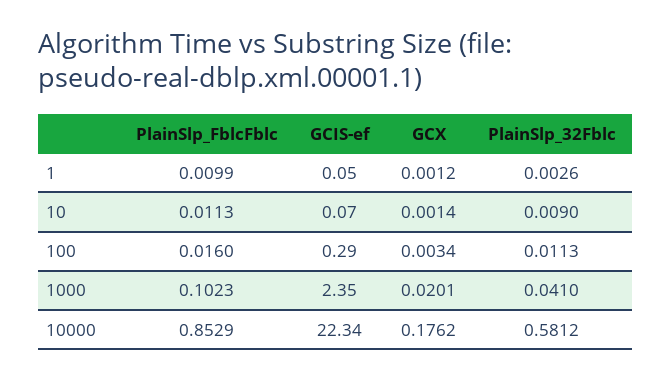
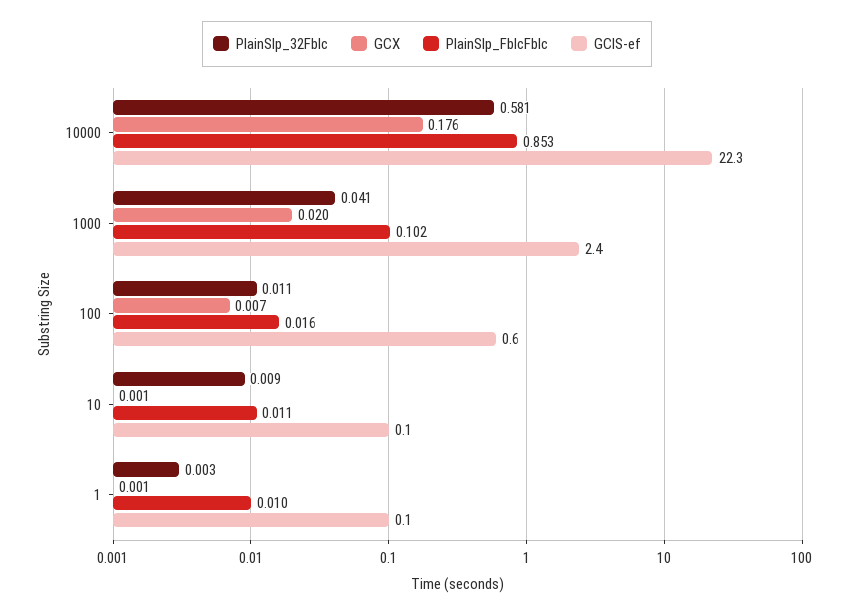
GCIS-ef, 100: 0.29 -> 0.6
GCX, 100: 0.0034 -> 0.007

